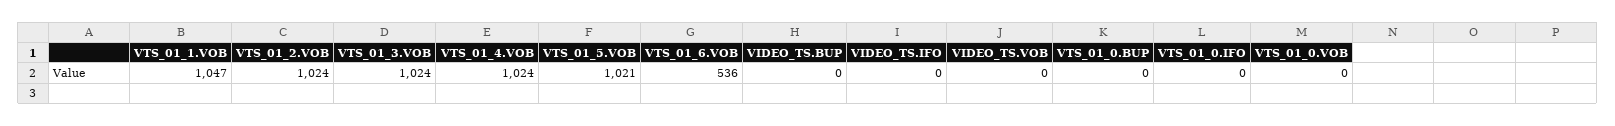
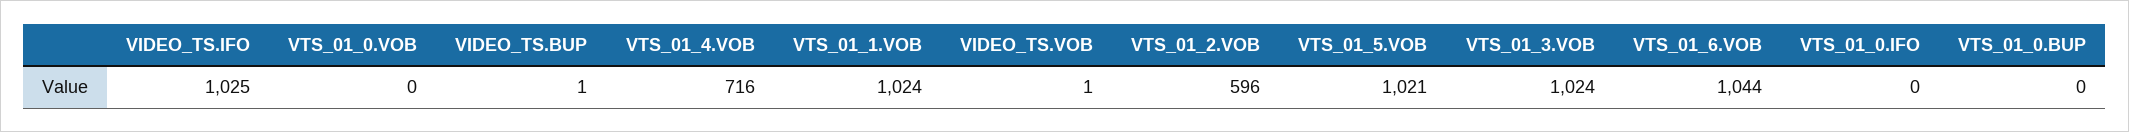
VTS_01_1.VOB: 1047 -> 1024
VTS_01_2.VOB: 1024 -> 596
VTS_01_4.VOB: 1024 -> 716
VTS_01_6.VOB: 536 -> 1044
VIDEO_TS.BUP: 0 -> 1
VIDEO_TS.IFO: 0 -> 1025
VIDEO_TS.VOB: 0 -> 1

